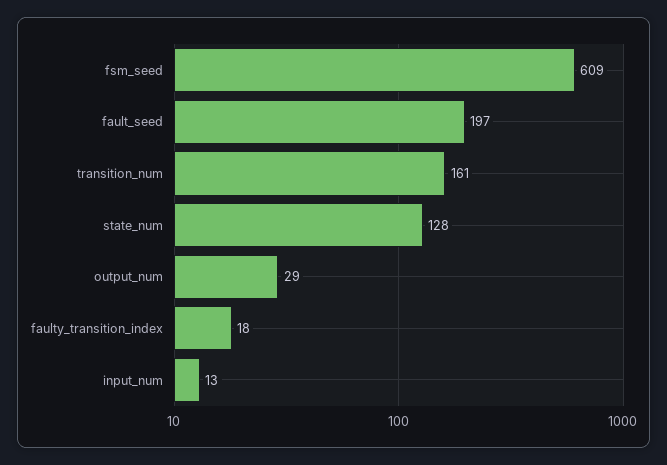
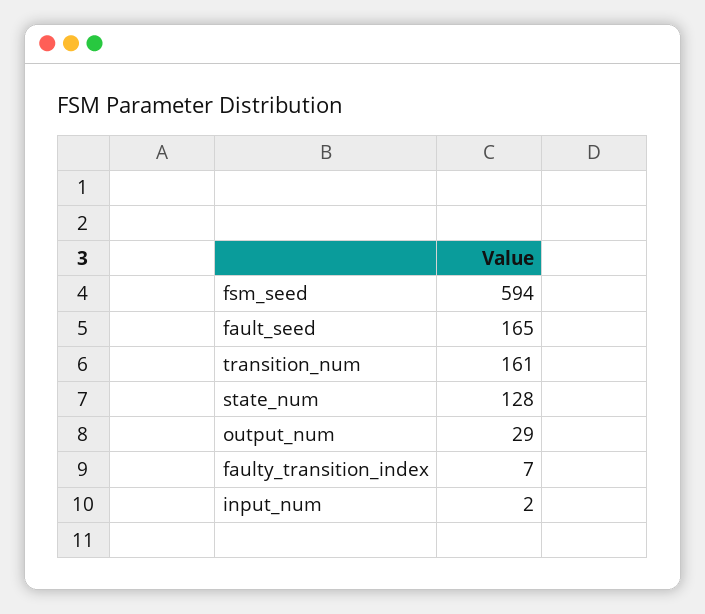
fsm_seed: 609 -> 594
fault_seed: 197 -> 165
faulty_transition_index: 18 -> 7
input_num: 13 -> 2

